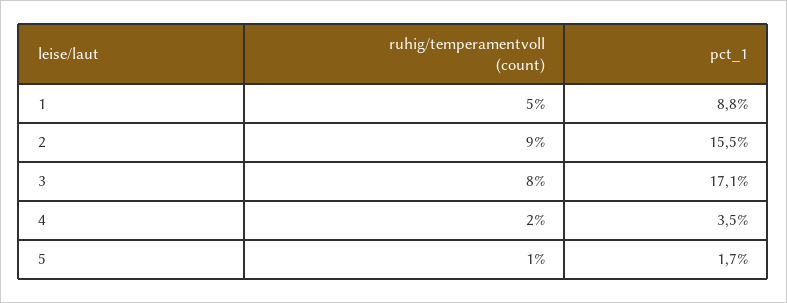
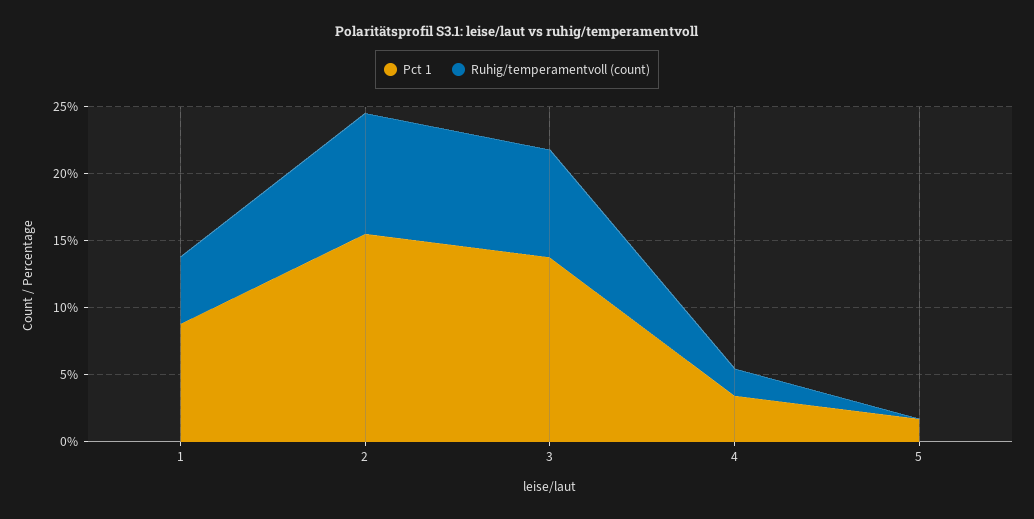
pct_1, 3: 17.1 -> 14
ruhig/temperamentvoll (count), 5: 1 -> 0

